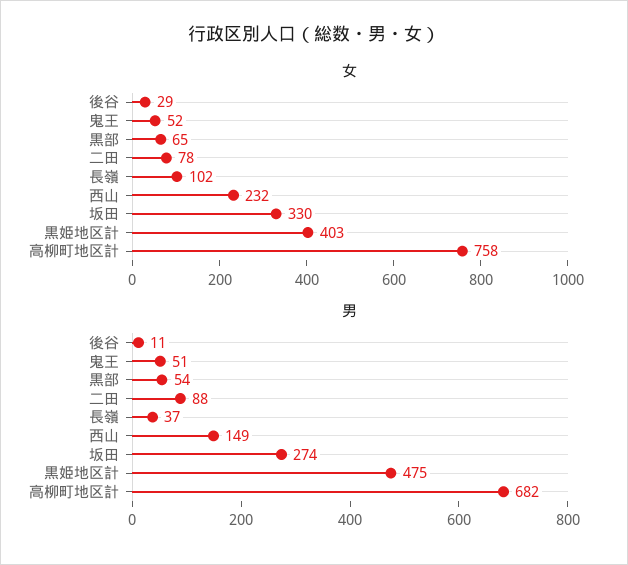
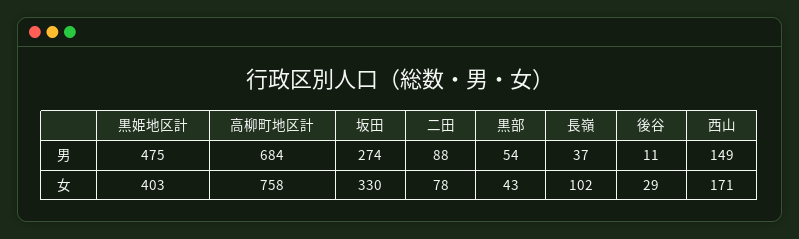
女, 鬼王: 52 -> none
女, 黒部: 65 -> 43
女, 西山: 232 -> 171
男, 鬼王: 51 -> none
男, 高柳町地区計: 682 -> 684

